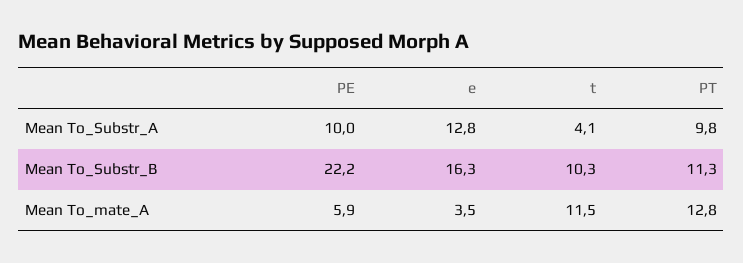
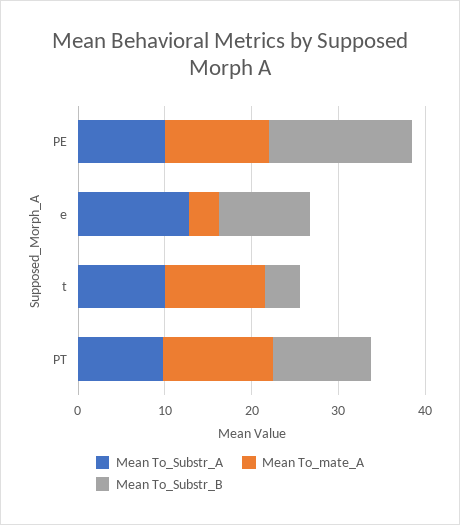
Mean To_Substr_A, t: 4.1 -> 10
Mean To_Substr_B, PE: 22.2 -> 16
Mean To_Substr_B, e: 16.3 -> 10
Mean To_Substr_B, t: 10.3 -> 4
Mean To_mate_A, PE: 5.9 -> 12

